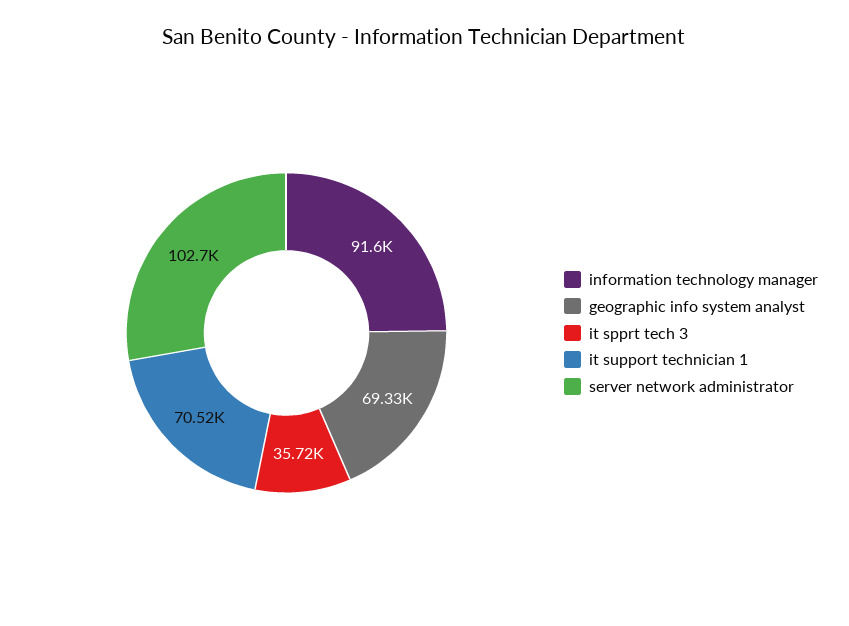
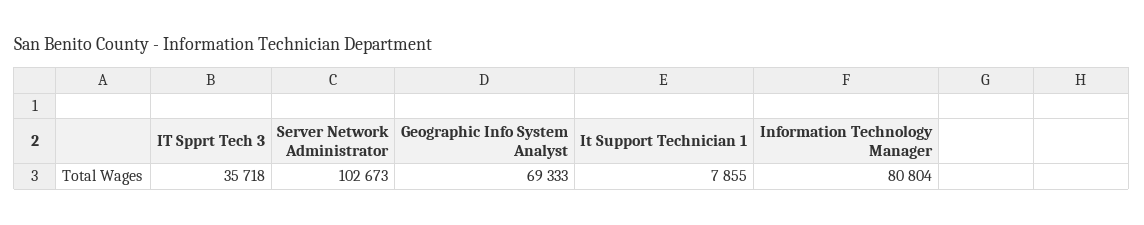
information technology manager: 91600 -> 80804
it support technician 1: 70520 -> 7855

